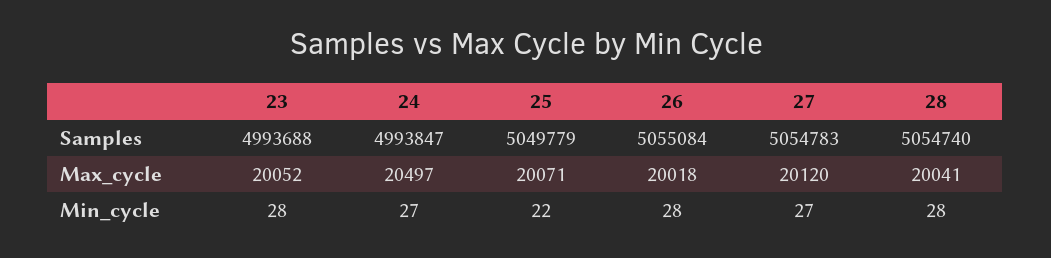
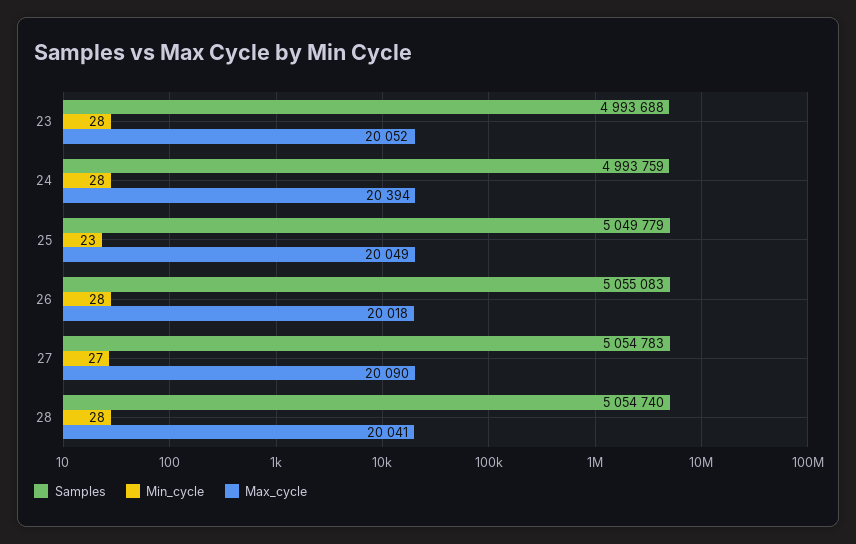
Samples, 24: 4993847 -> 4993759
Samples, 26: 5055084 -> 5055083
Max_cycle, 24: 20497 -> 20394
Max_cycle, 25: 20071 -> 20049
Max_cycle, 27: 20120 -> 20090
Min_cycle, 24: 27 -> 28
Min_cycle, 25: 22 -> 23

